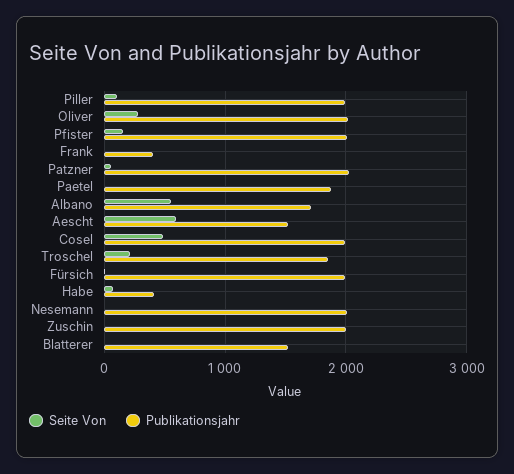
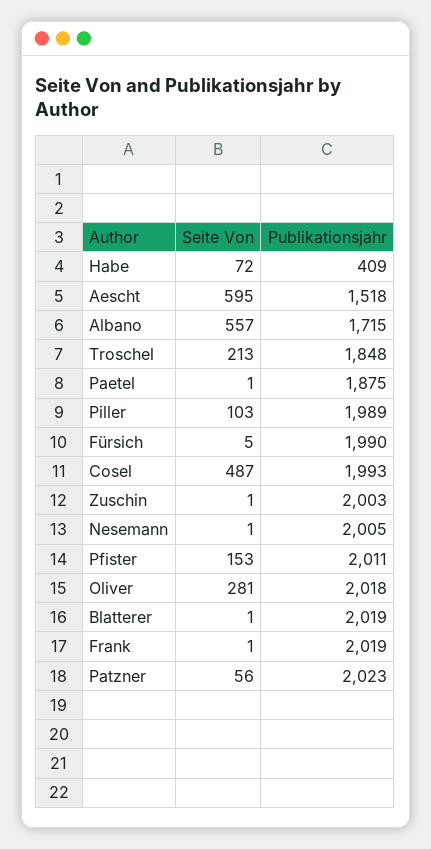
Publikationsjahr, Frank: 400 -> 2019
Publikationsjahr, Blatterer: 1500 -> 2019

